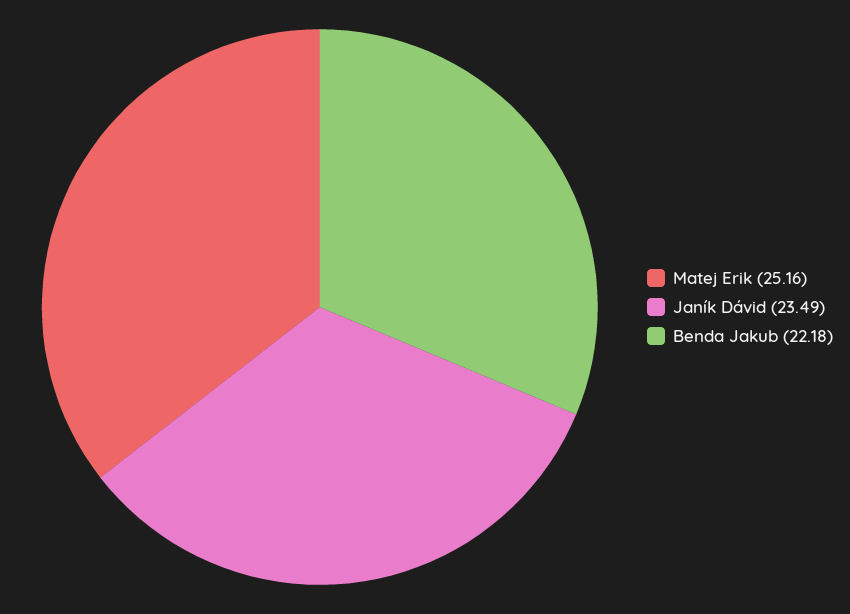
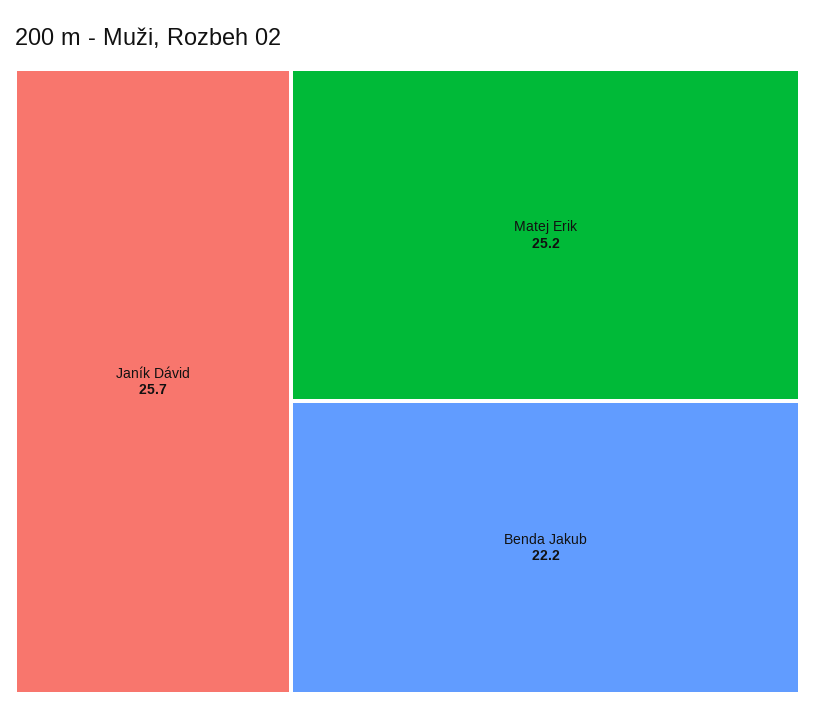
Janík Dávid: 23.49 -> 25.7

